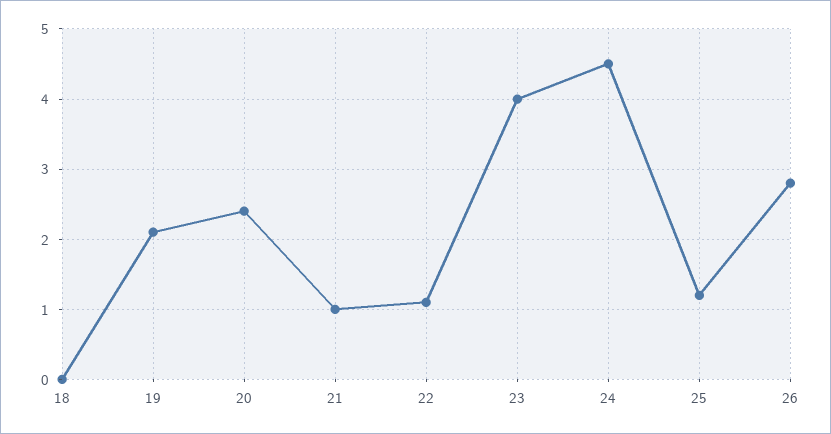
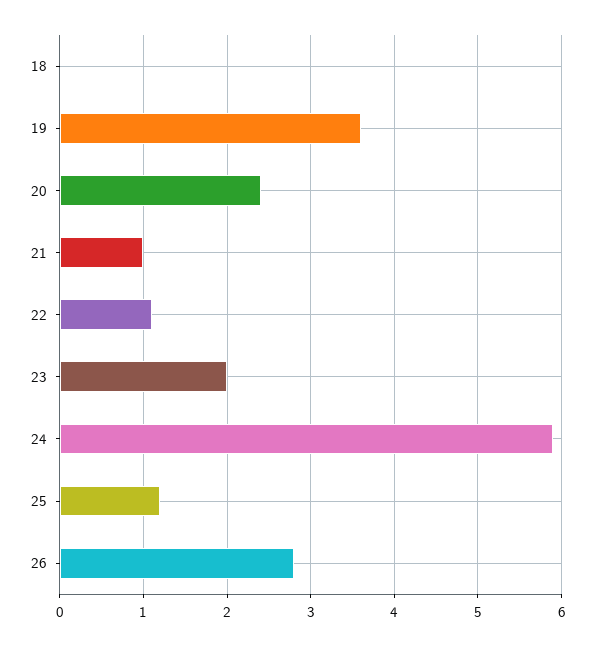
19: 2.1 -> 3.6
23: 4 -> 2
24: 4.5 -> 5.9

